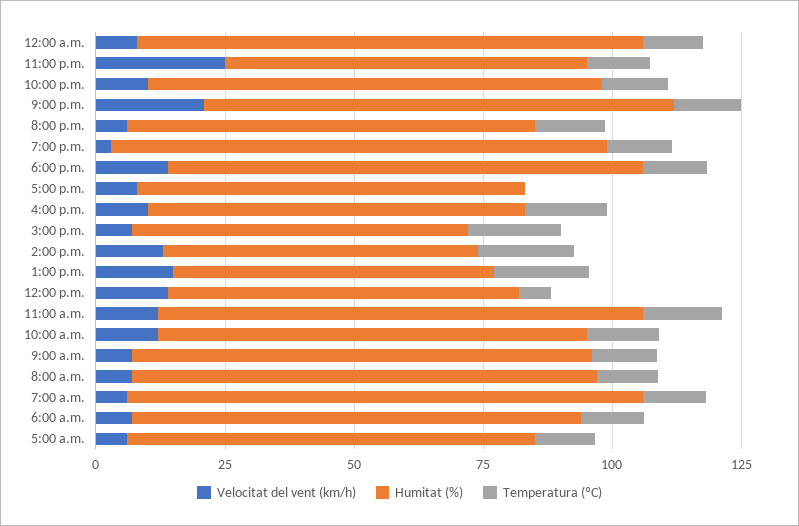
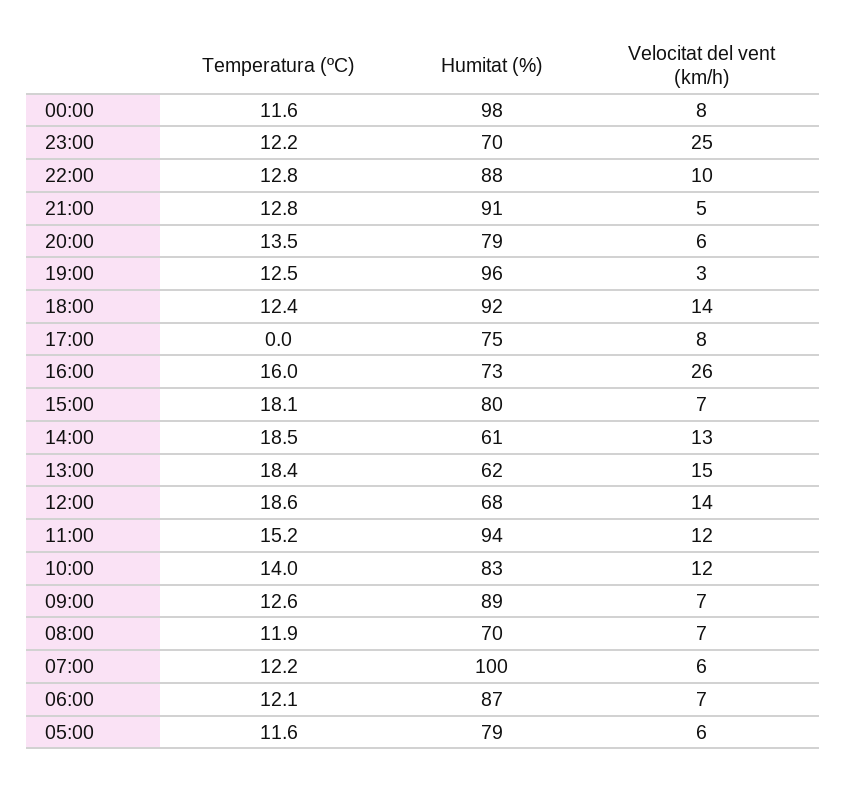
Velocitat del vent (km/h), 9:00 p.m.: 20 -> 5
Velocitat del vent (km/h), 4:00 p.m.: 10 -> 26
Humitat (%), 3:00 p.m.: 65 -> 80
Temperatura (ºC), 12:00 p.m.: 5 -> 18.6
Humitat (%), 8:00 a.m.: 90 -> 70

